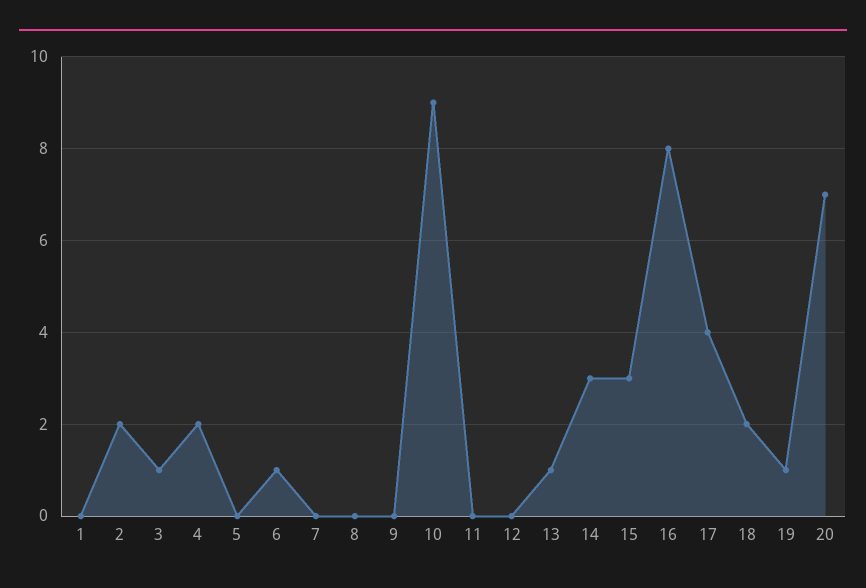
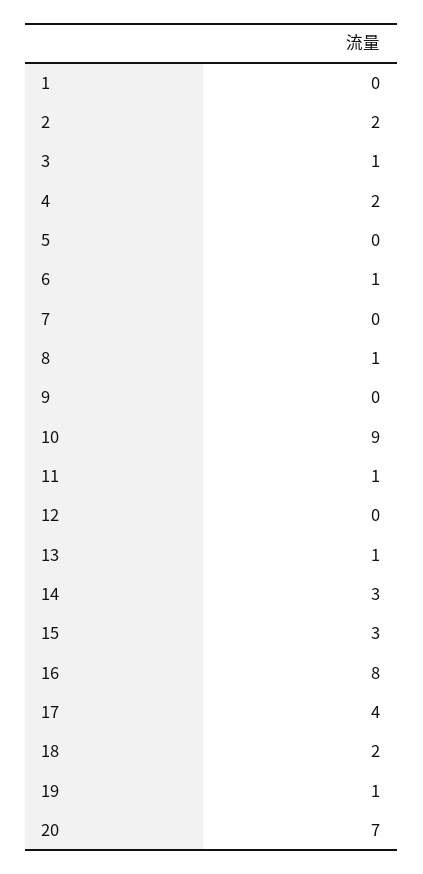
8: 0 -> 1
11: 0 -> 1

